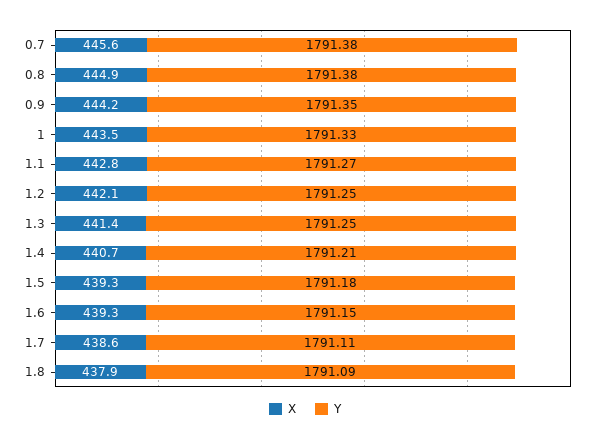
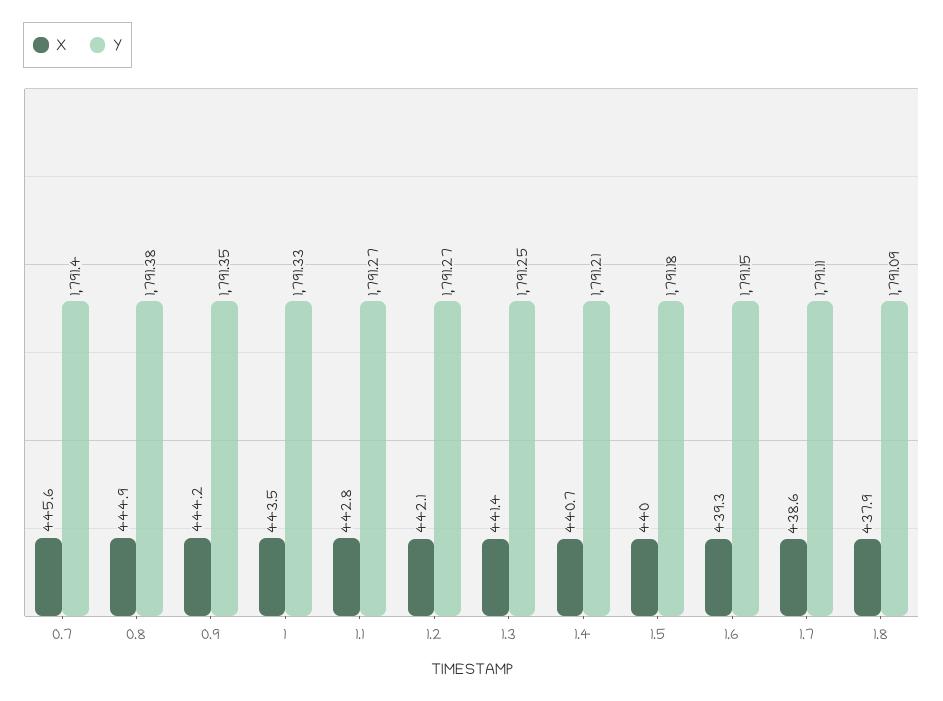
Y, 0.7: 1791.38 -> 1791.4
Y, 1.2: 1791.25 -> 1791.27
X, 1.5: 439.3 -> 440

